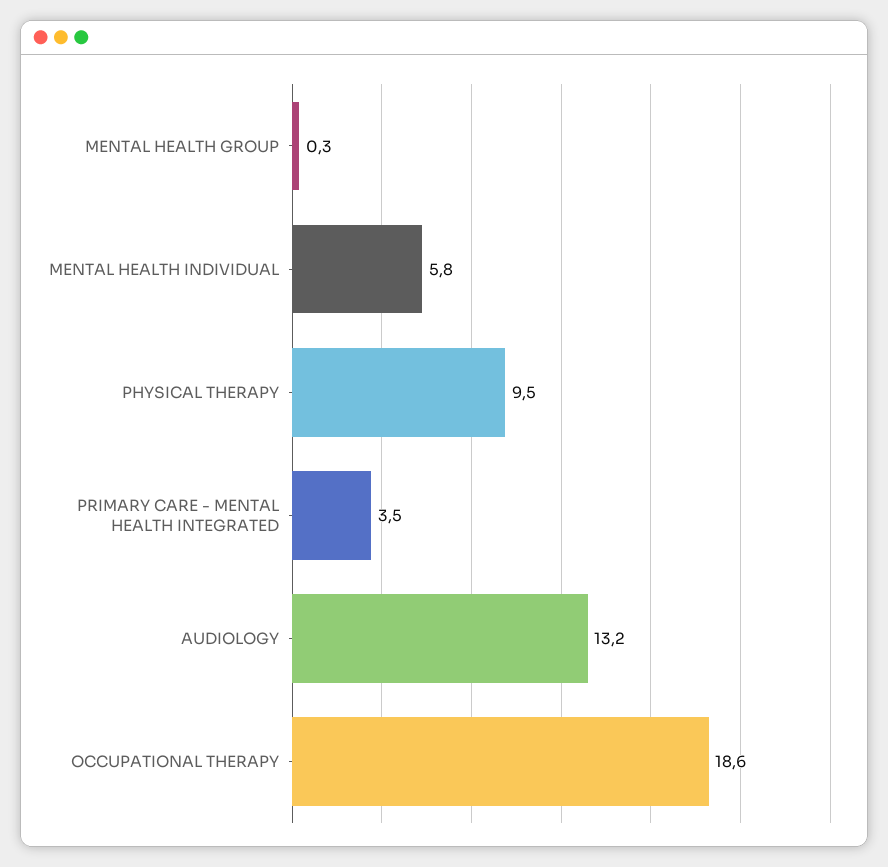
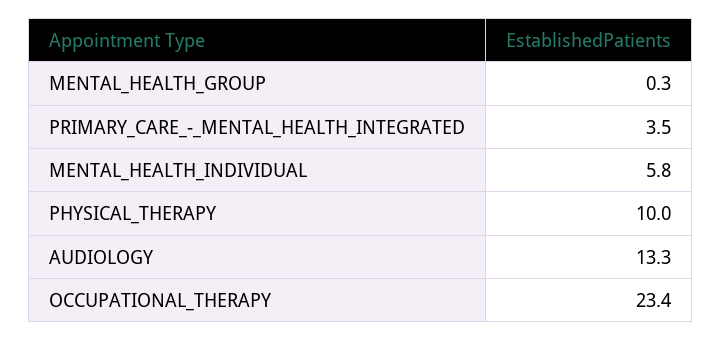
PHYSICAL THERAPY: 9.5 -> 10
AUDIOLOGY: 13.2 -> 13.3
OCCUPATIONAL THERAPY: 18.6 -> 23.4

